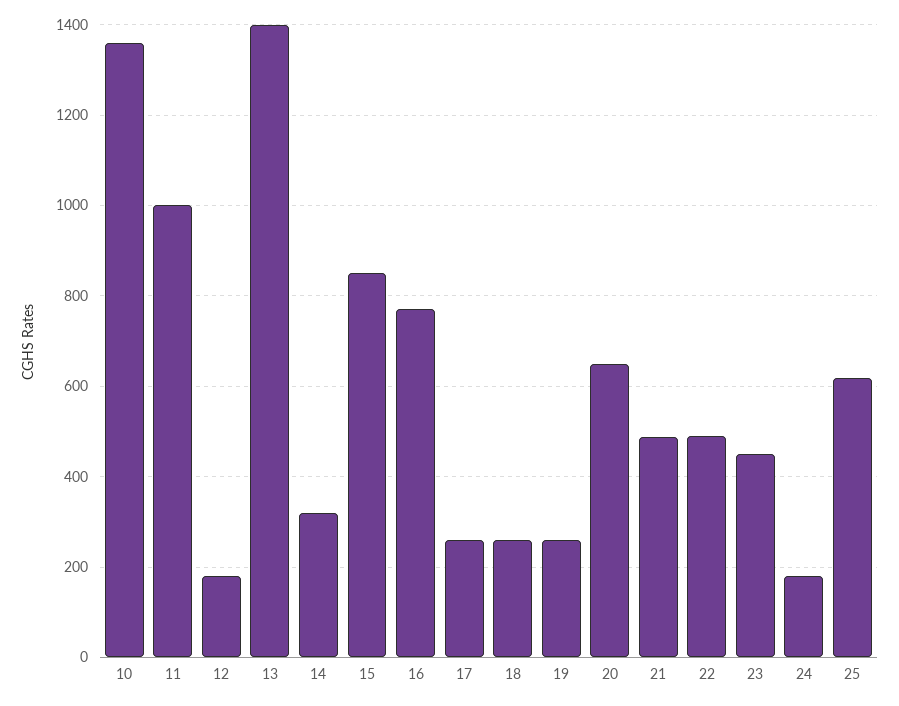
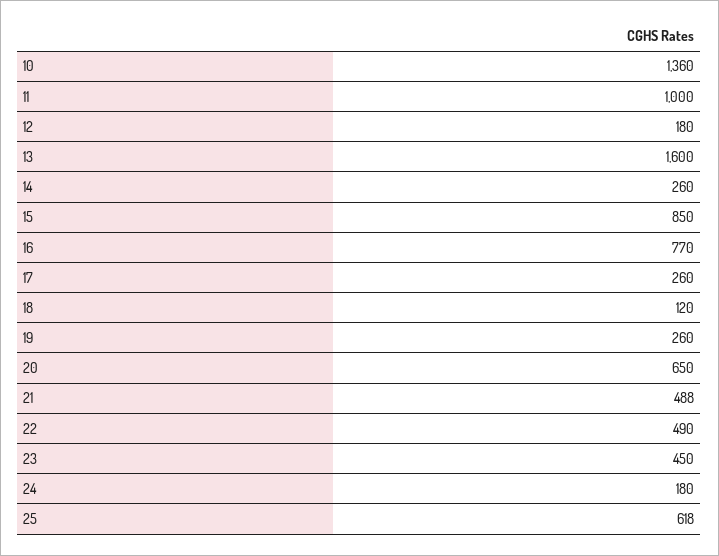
13: 1400 -> 1600
14: 320 -> 260
18: 260 -> 120

